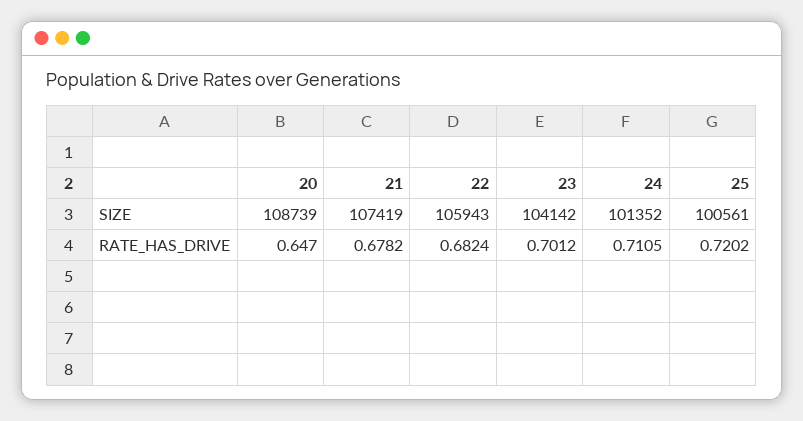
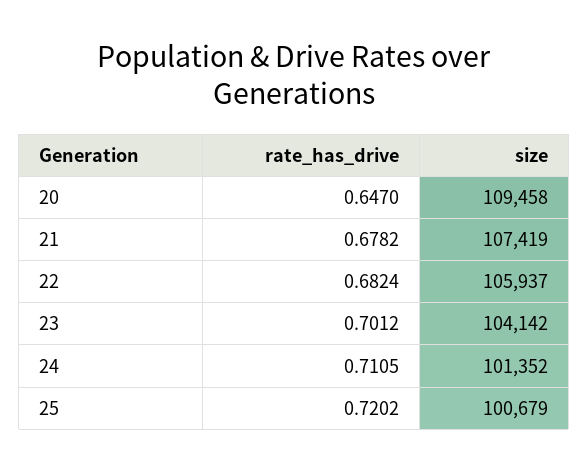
20, SIZE: 108739 -> 109458
22, SIZE: 105943 -> 105937
25, SIZE: 100561 -> 100679

